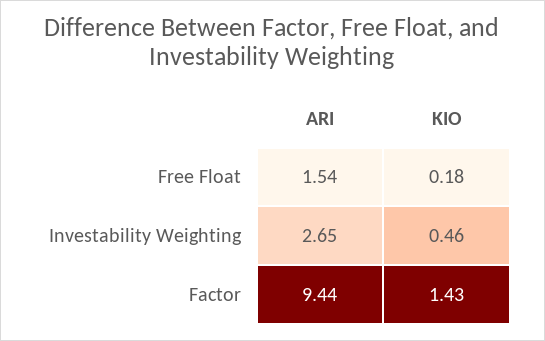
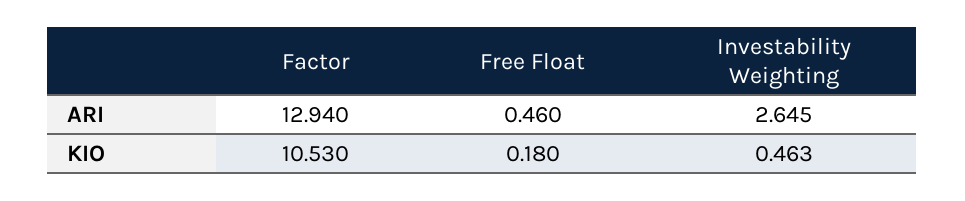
ARI, Free Float: 1.54 -> 0.46
ARI, Factor: 9.44 -> 12.94
KIO, Factor: 1.43 -> 10.53

